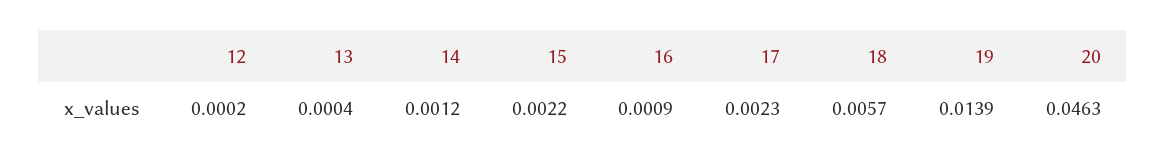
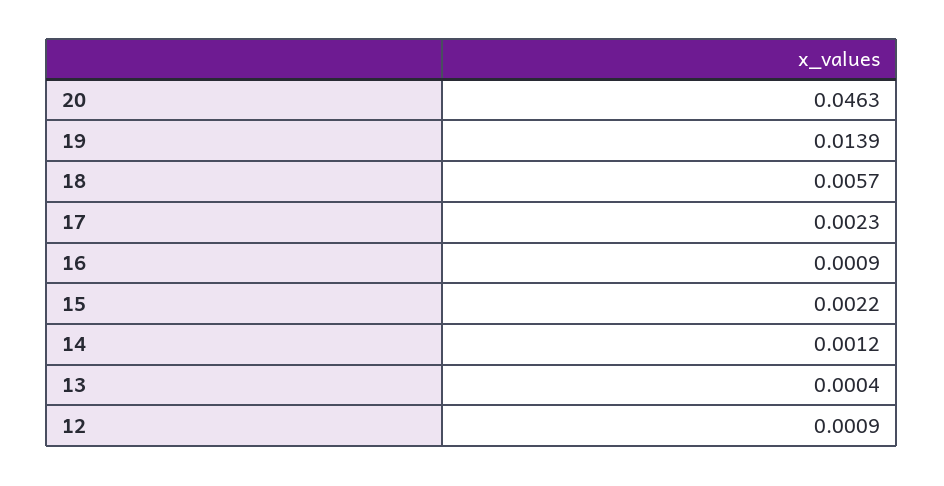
12: 0.0002 -> 0.0009

